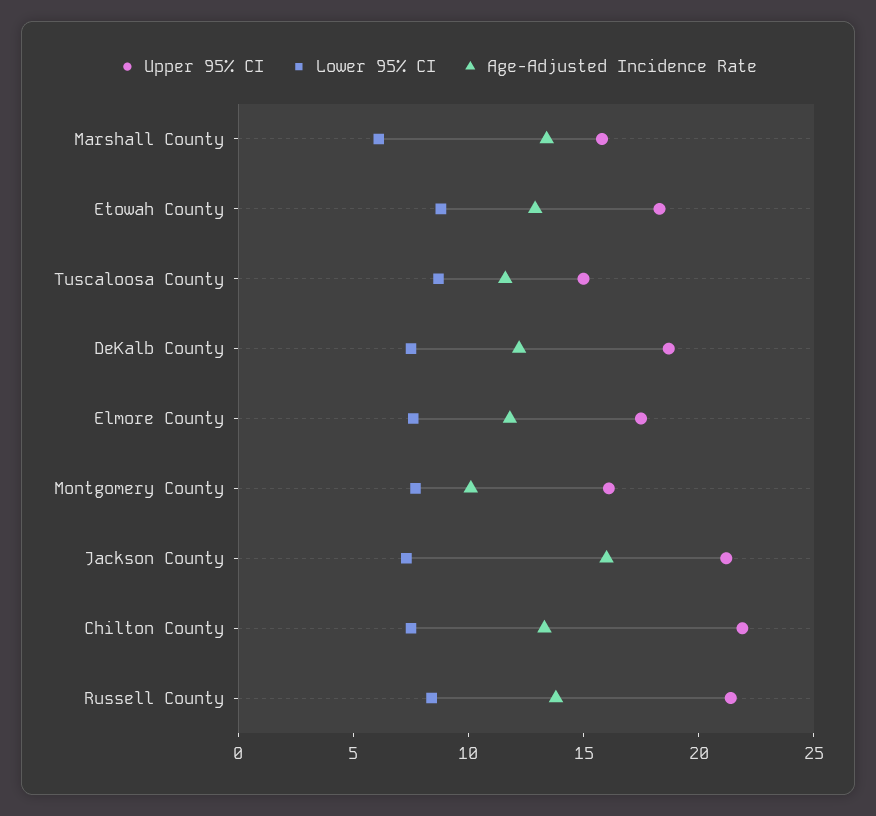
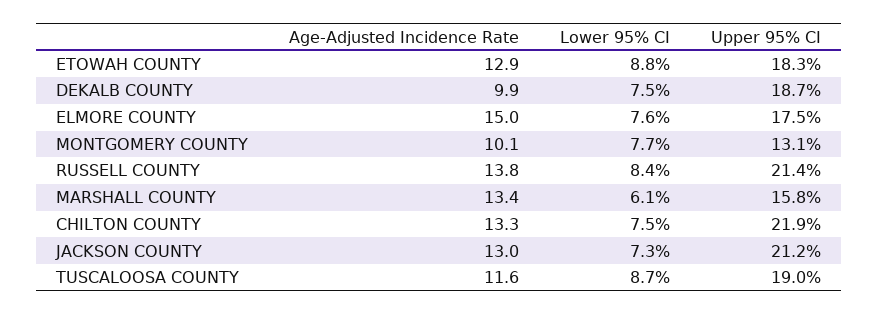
Upper 95% CI, Tuscaloosa County: 15 -> 19
Age-Adjusted Incidence Rate, DeKalb County: 12 -> 9.9
Age-Adjusted Incidence Rate, Elmore County: 12 -> 15
Upper 95% CI, Montgomery County: 16 -> 13.1
Age-Adjusted Incidence Rate, Jackson County: 16 -> 13

